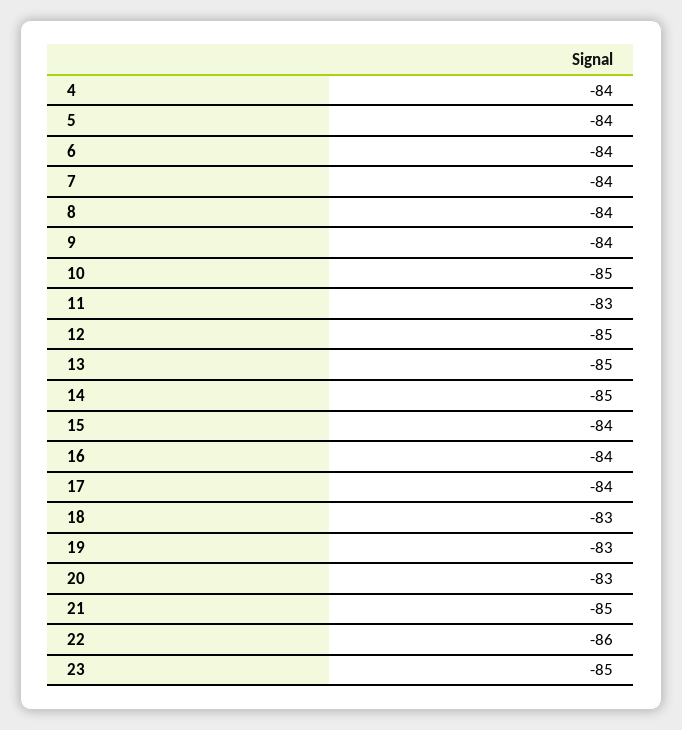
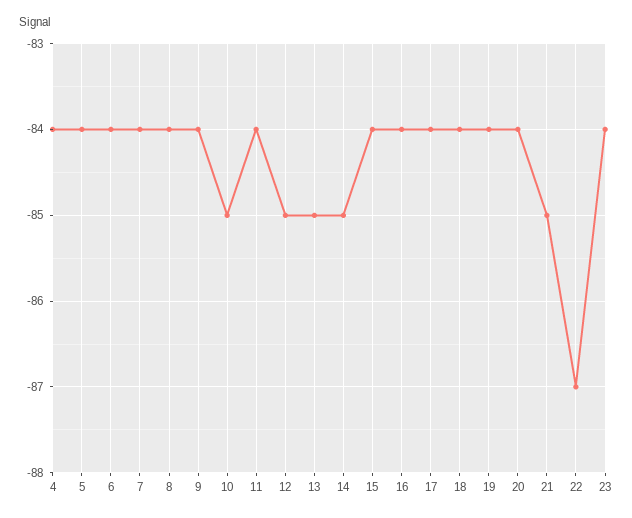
11: -83 -> -84
18: -83 -> -84
19: -83 -> -84
20: -83 -> -84
22: -86 -> -87
23: -85 -> -84

